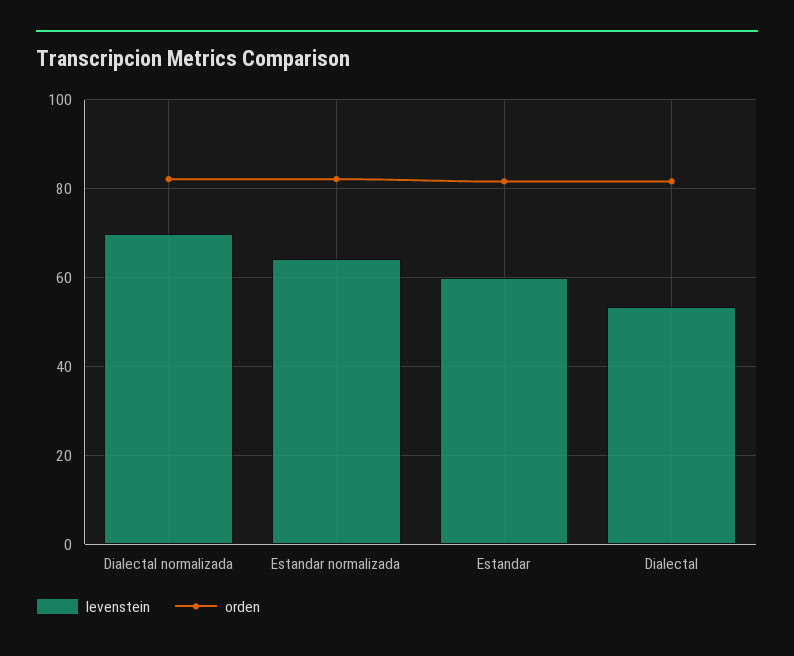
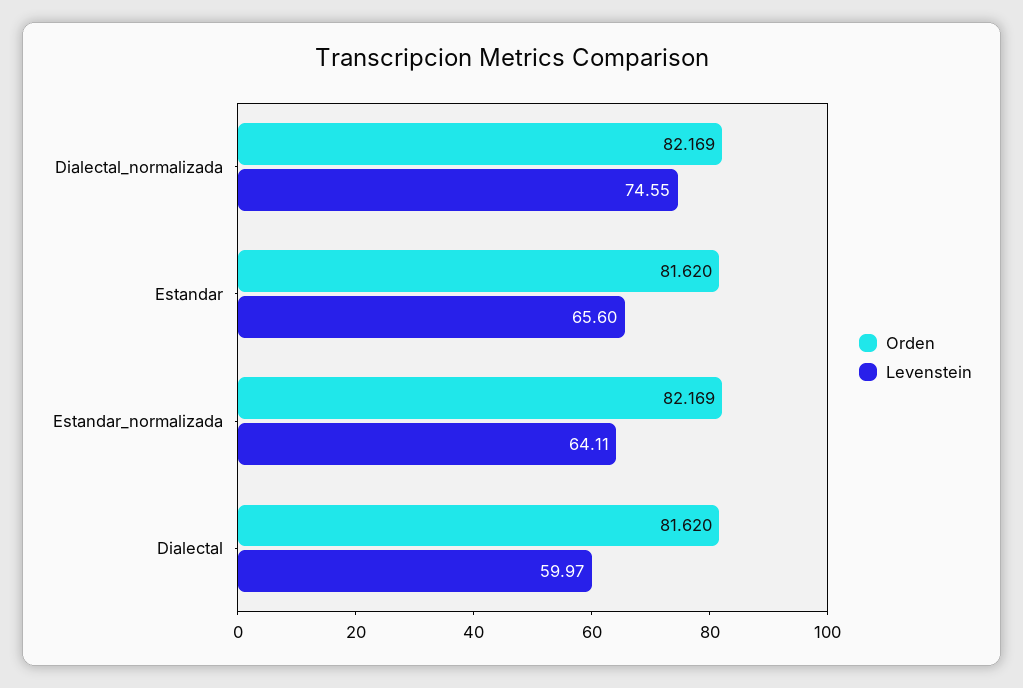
levenstein, Dialectal normalizada: 70 -> 74.55
levenstein, Estandar: 60 -> 65.6
levenstein, Dialectal: 54 -> 59.97

